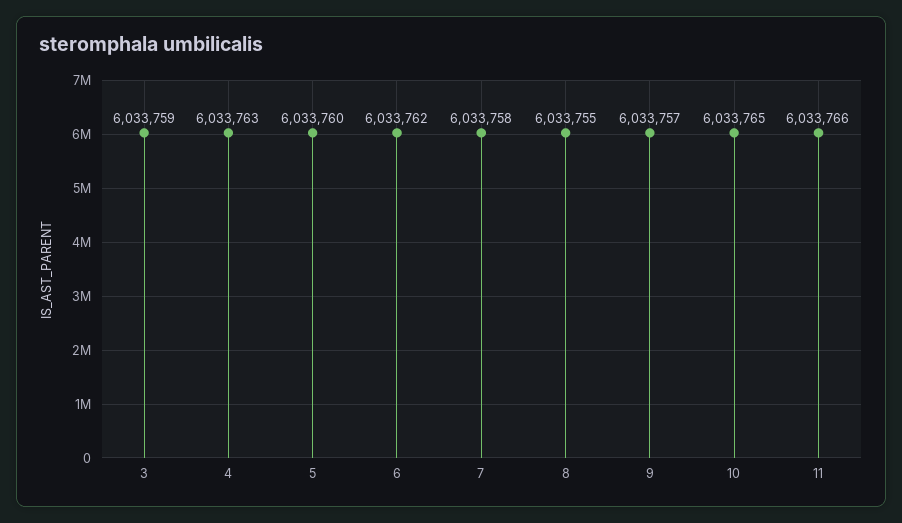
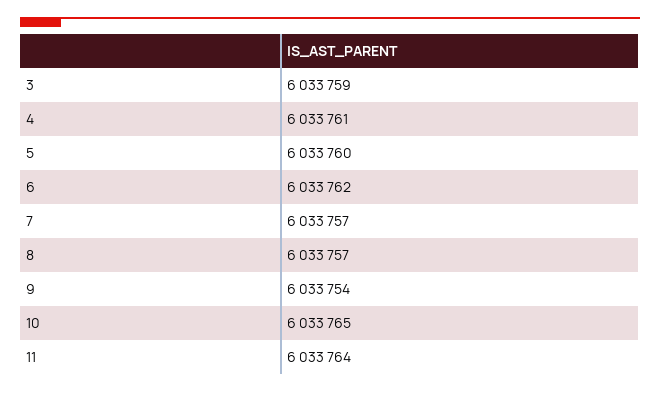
4: 6033763 -> 6033761
7: 6033758 -> 6033757
8: 6033755 -> 6033757
9: 6033757 -> 6033754
11: 6033766 -> 6033764

